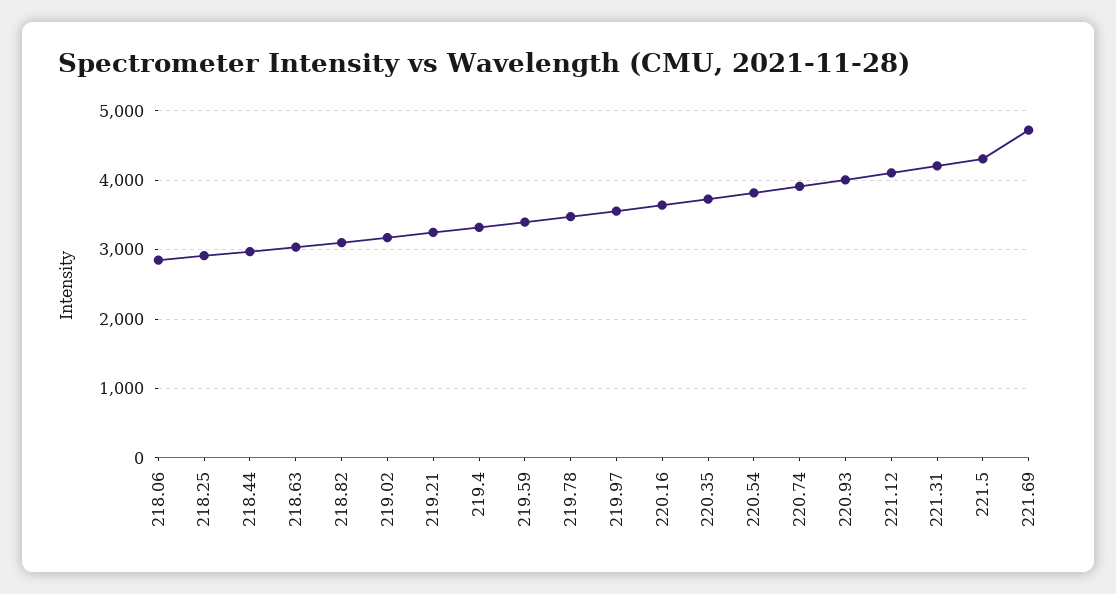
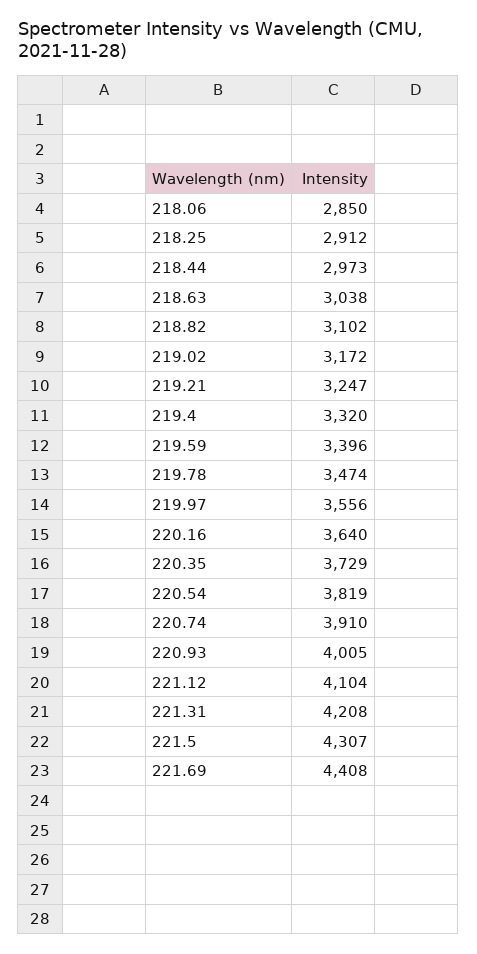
221.69: 4700 -> 4408

